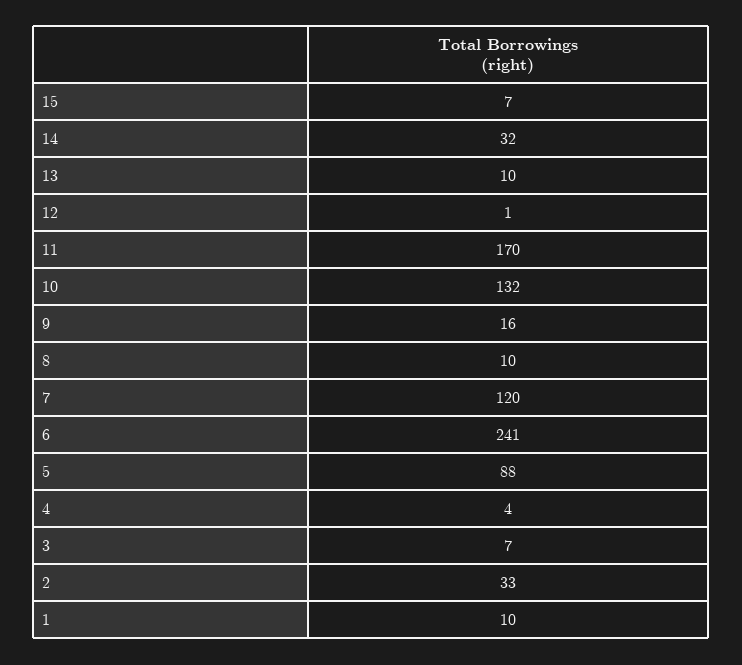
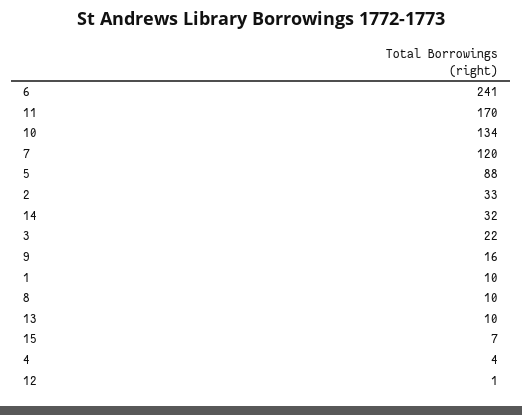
10: 132 -> 134
3: 7 -> 22

